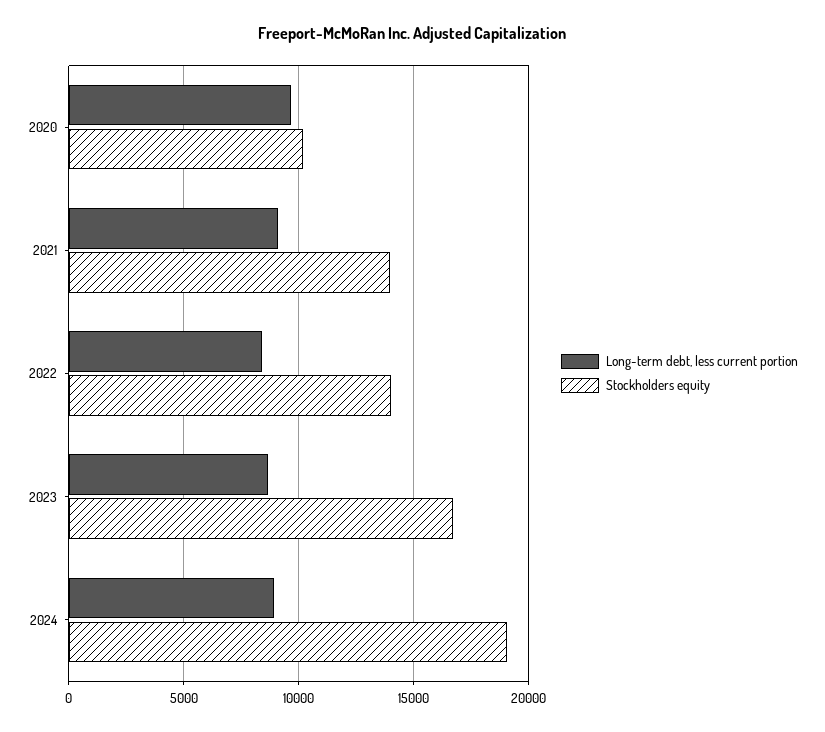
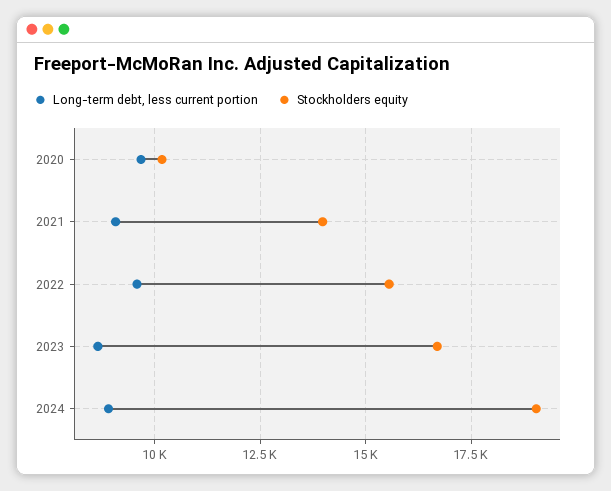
Long-term debt, less current portion, 2022: 8500 -> 9500
Stockholders equity, 2022: 14000 -> 15500

